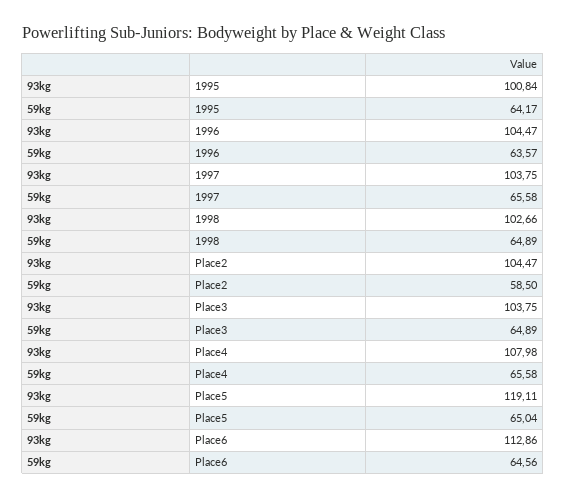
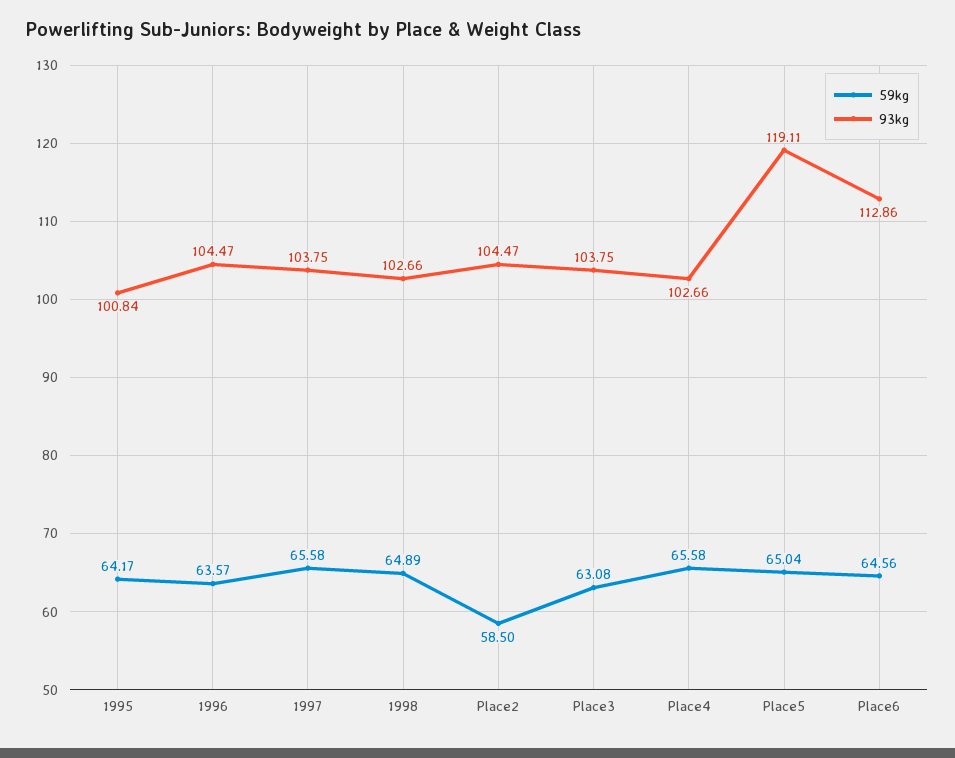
59kg, Place3: 64.89 -> 63.08
93kg, Place4: 107.98 -> 102.66

